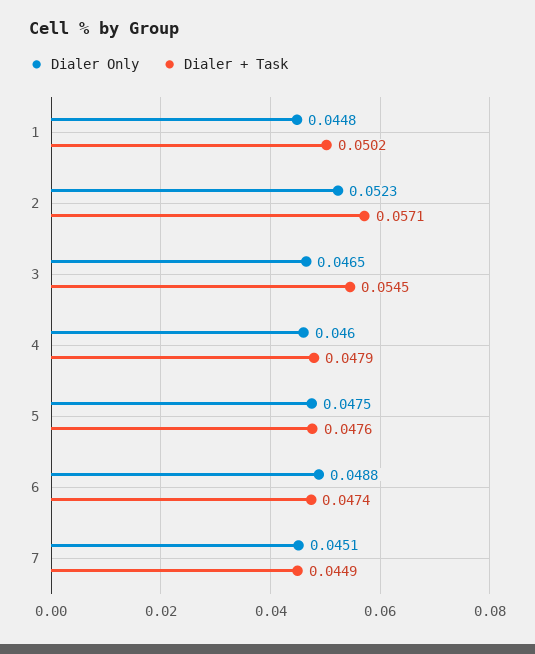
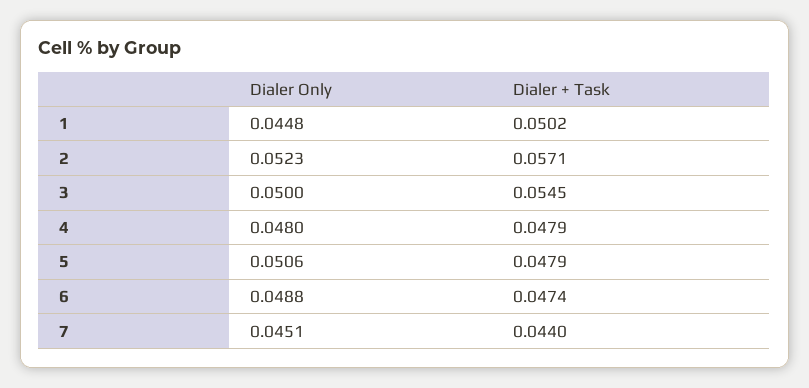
Dialer Only, 3: 0.0465 -> 0.05
Dialer Only, 4: 0.046 -> 0.048
Dialer Only, 5: 0.0475 -> 0.0506
Dialer + Task, 5: 0.0476 -> 0.0479
Dialer + Task, 7: 0.0449 -> 0.044

